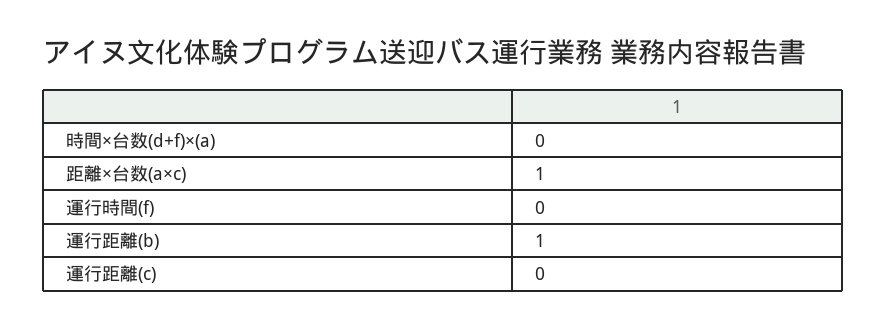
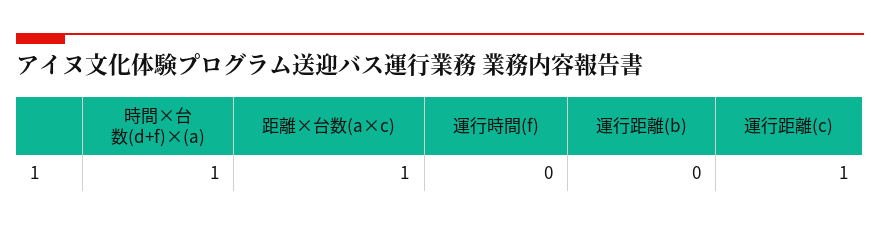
時間×台数(d+f)×(a): 0 -> 1
運行距離(b): 1 -> 0
運行距離(c): 0 -> 1

